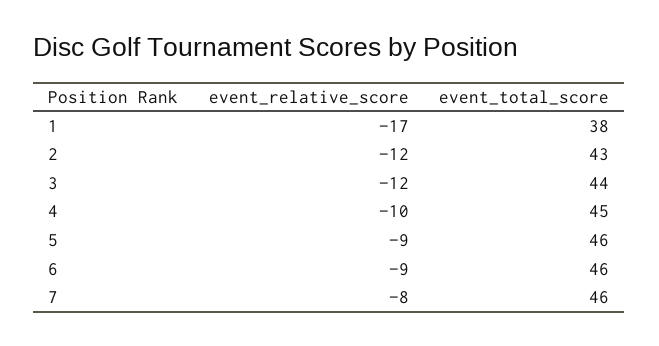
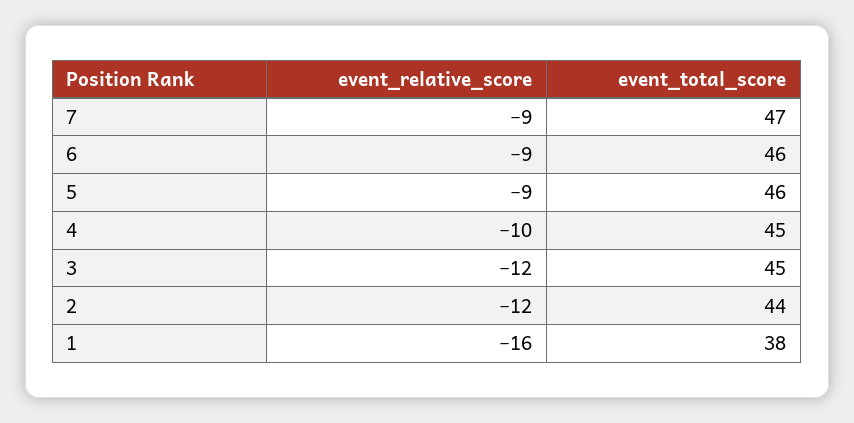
event_relative_score, 1: -17 -> -16
event_total_score, 2: 43 -> 44
event_total_score, 3: 44 -> 45
event_relative_score, 7: -8 -> -9
event_total_score, 7: 46 -> 47

